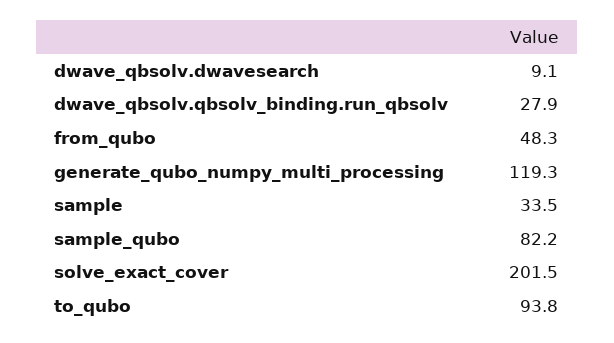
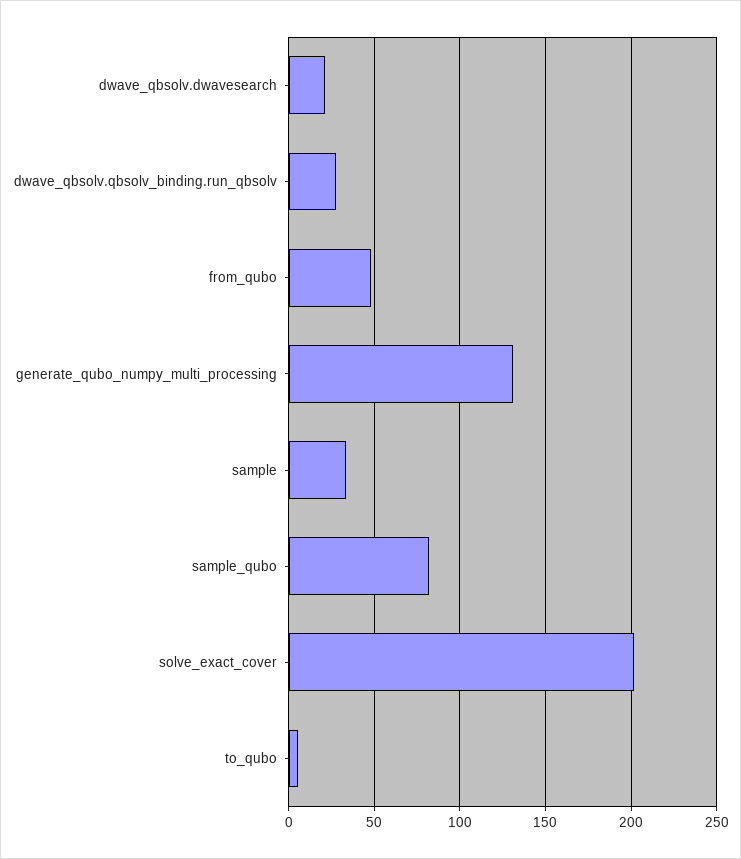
dwave_qbsolv.dwavesearch: 9.1 -> 20
generate_qubo_numpy_multi_processing: 119.3 -> 130
to_qubo: 93.8 -> 5

